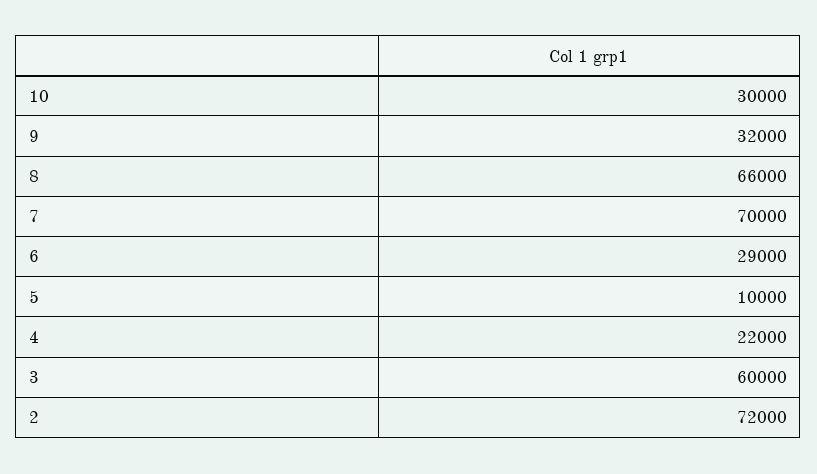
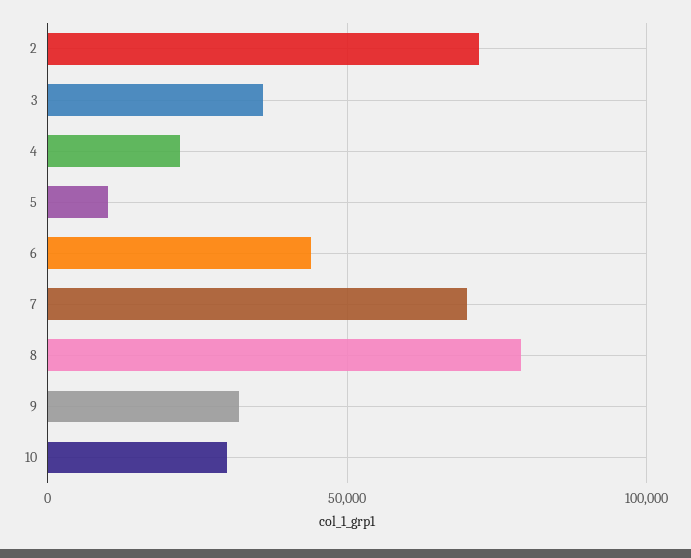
8: 66000 -> 80000
6: 29000 -> 45000
3: 60000 -> 35000

